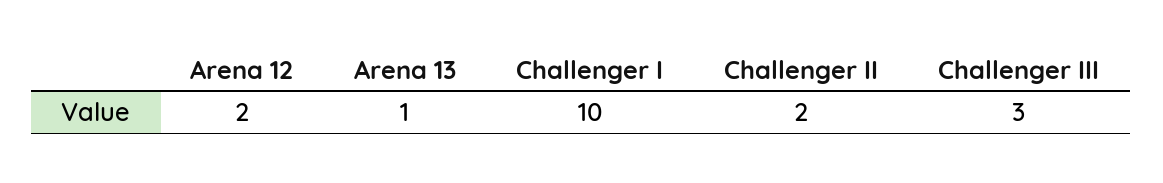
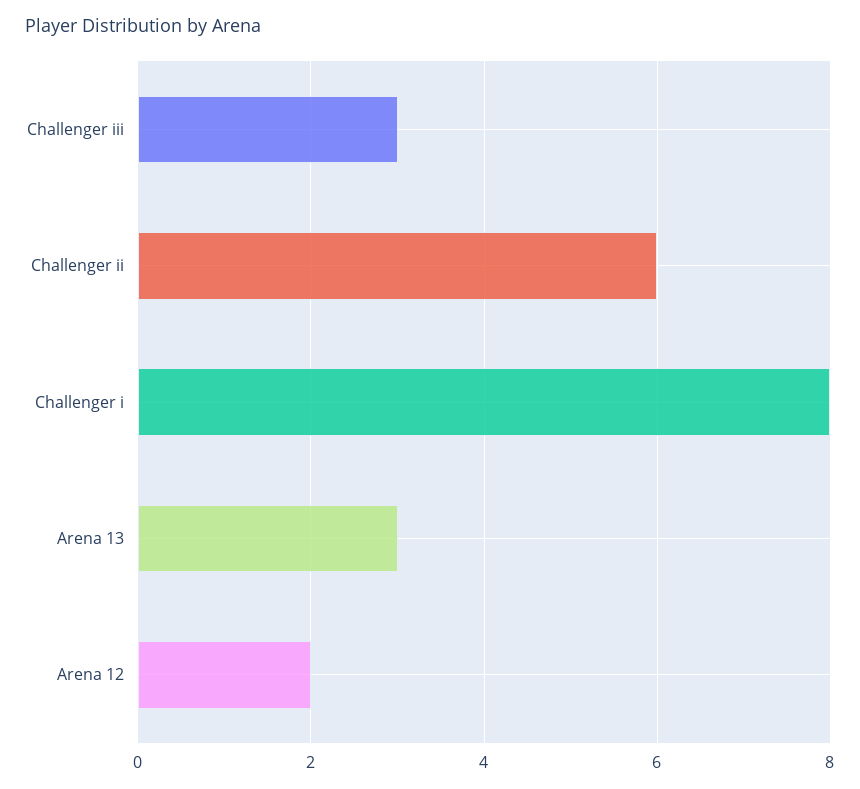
Arena 13: 1 -> 3
Challenger I: 10 -> 8
Challenger II: 2 -> 6

